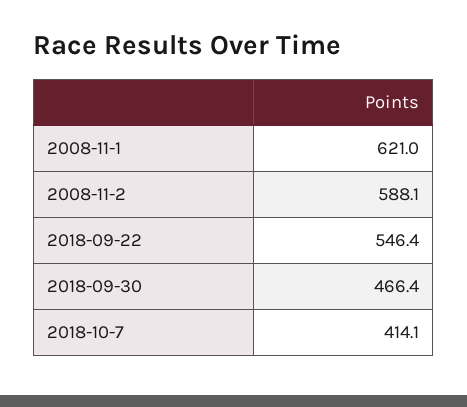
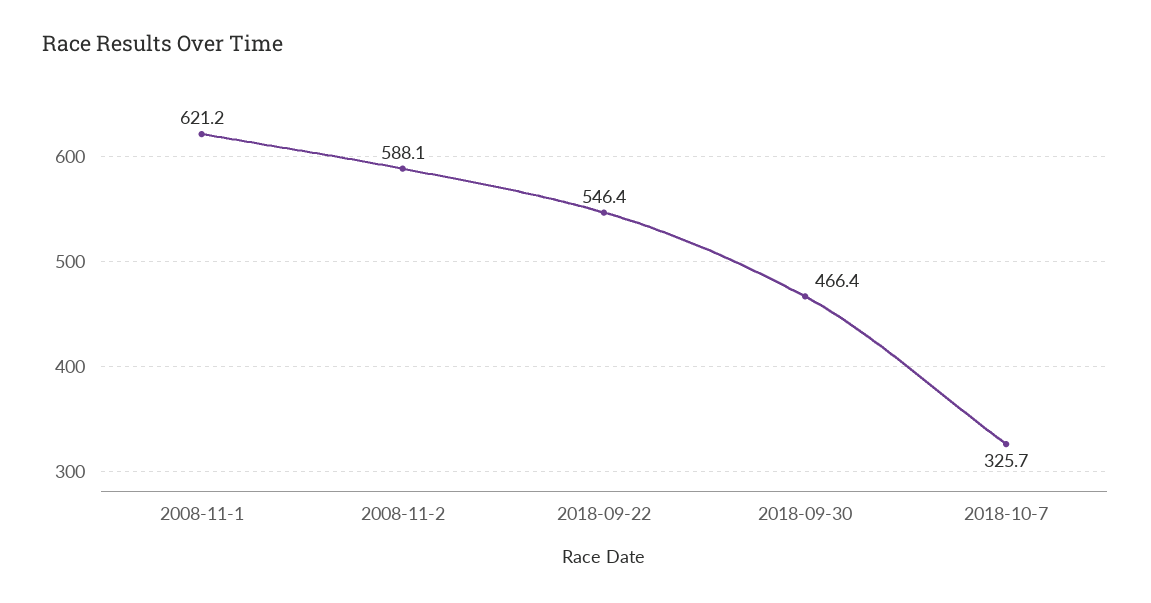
2008-11-1: 621 -> 621.2
2018-10-7: 414.1 -> 325.7

